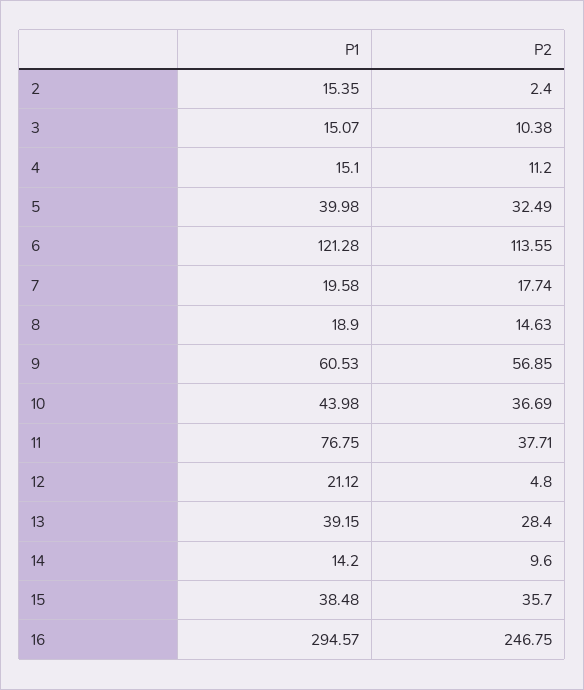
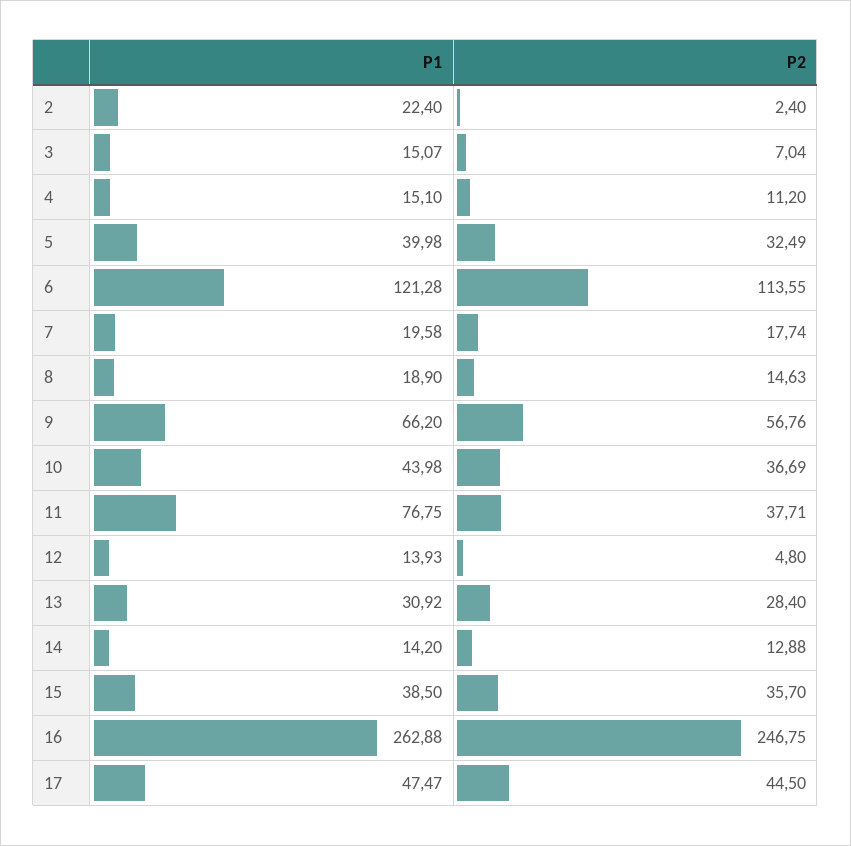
P1, 2: 15.35 -> 22.4
P2, 3: 10.38 -> 7.04
P1, 9: 60.53 -> 66.2
P2, 9: 56.85 -> 56.76
P1, 12: 21.12 -> 13.93
P1, 13: 39.15 -> 30.92
P2, 14: 9.6 -> 12.88
P1, 15: 38.48 -> 38.5
P1, 16: 294.57 -> 262.88
P1, 17: none -> 47.47
P2, 17: none -> 44.5

